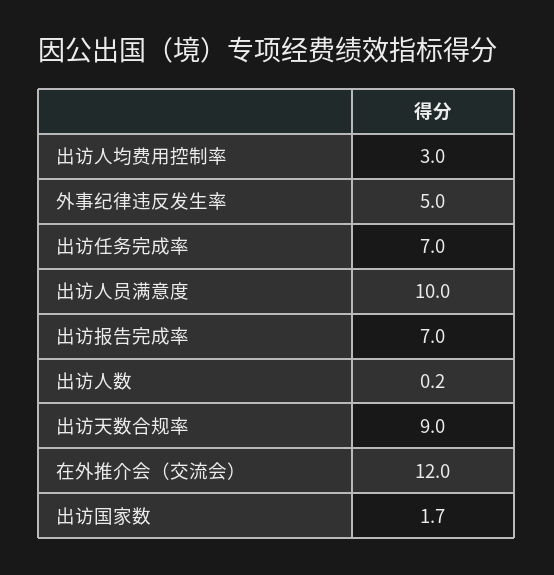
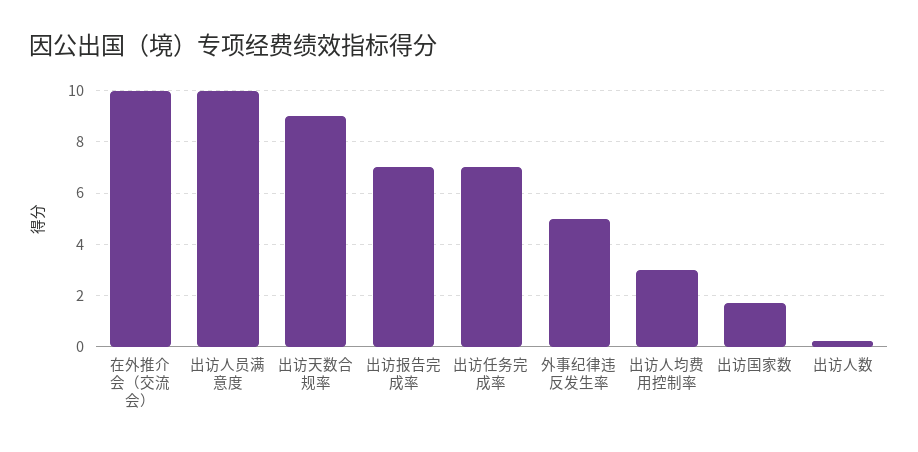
在外推介会（交流会）: 12 -> 10

